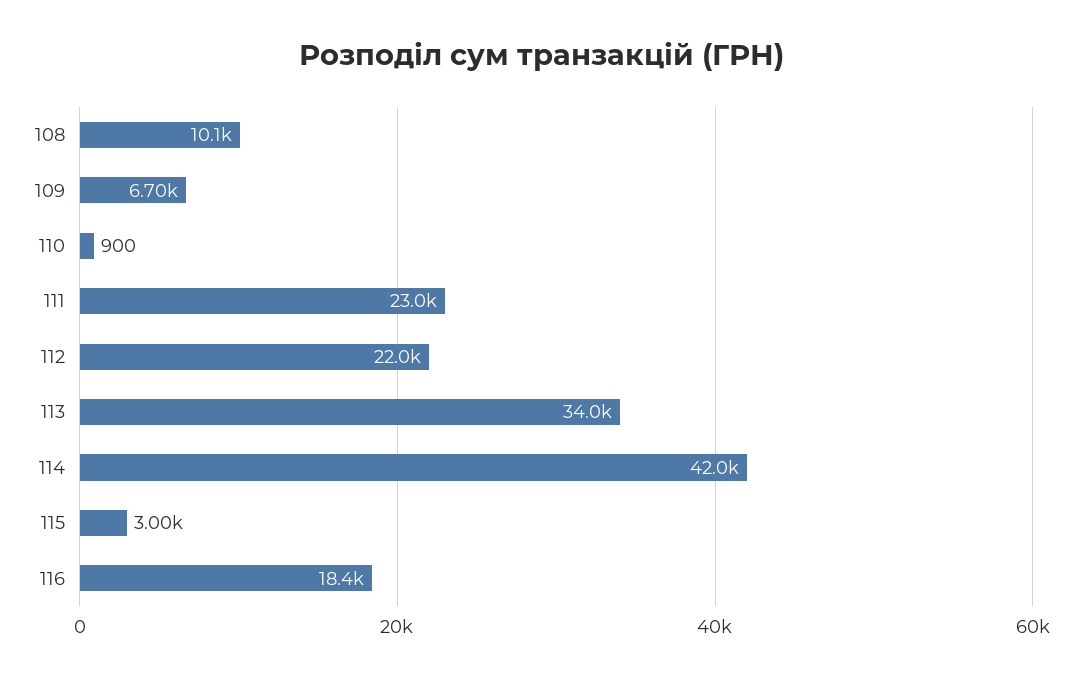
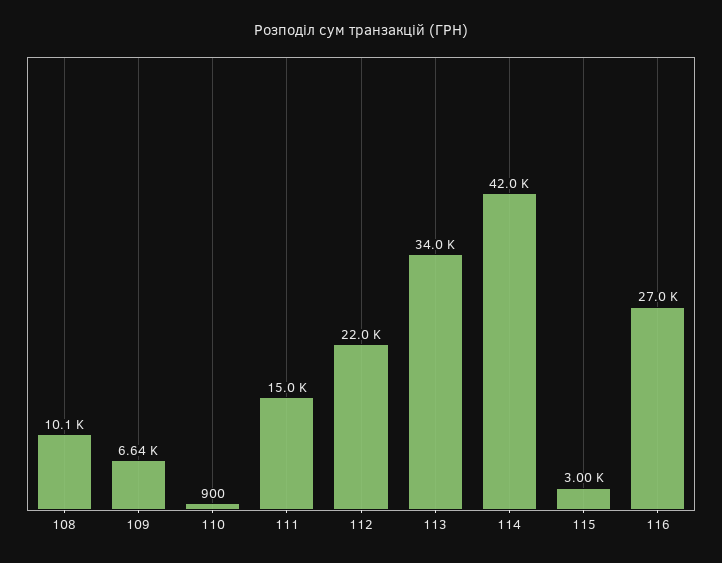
109: 6700 -> 6640
111: 23000 -> 15000
116: 18400 -> 27000

